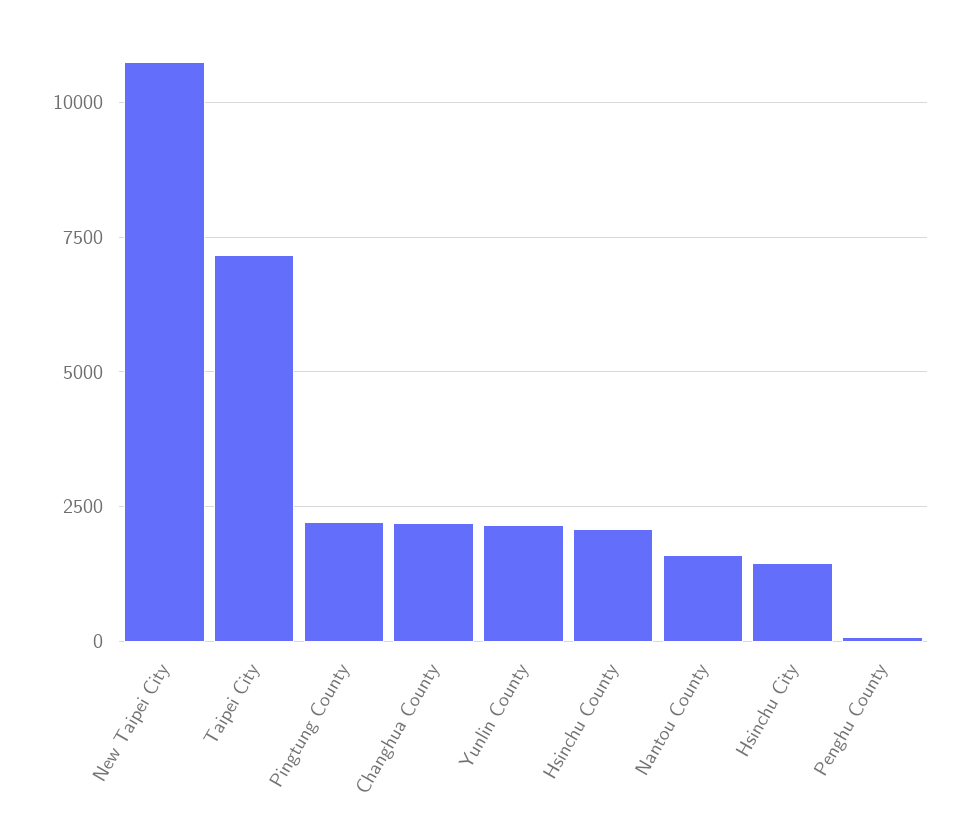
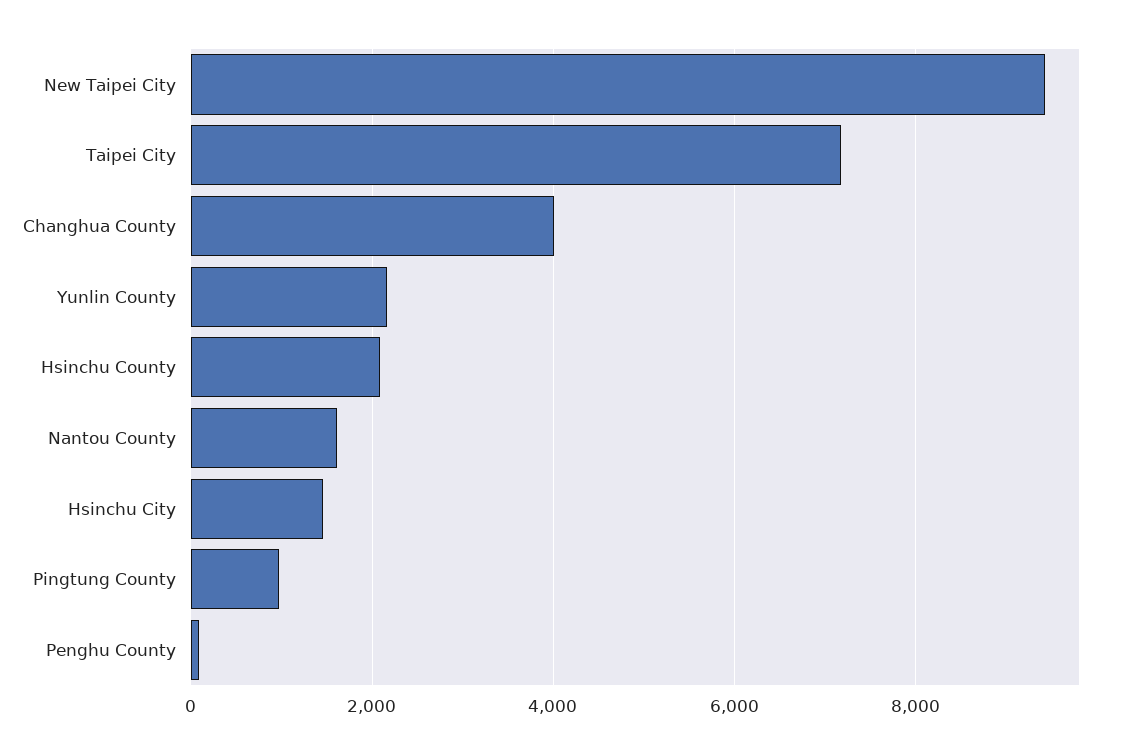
New Taipei City: 10750 -> 9400
Pingtung County: 2250 -> 1000
Changhua County: 2250 -> 4000

